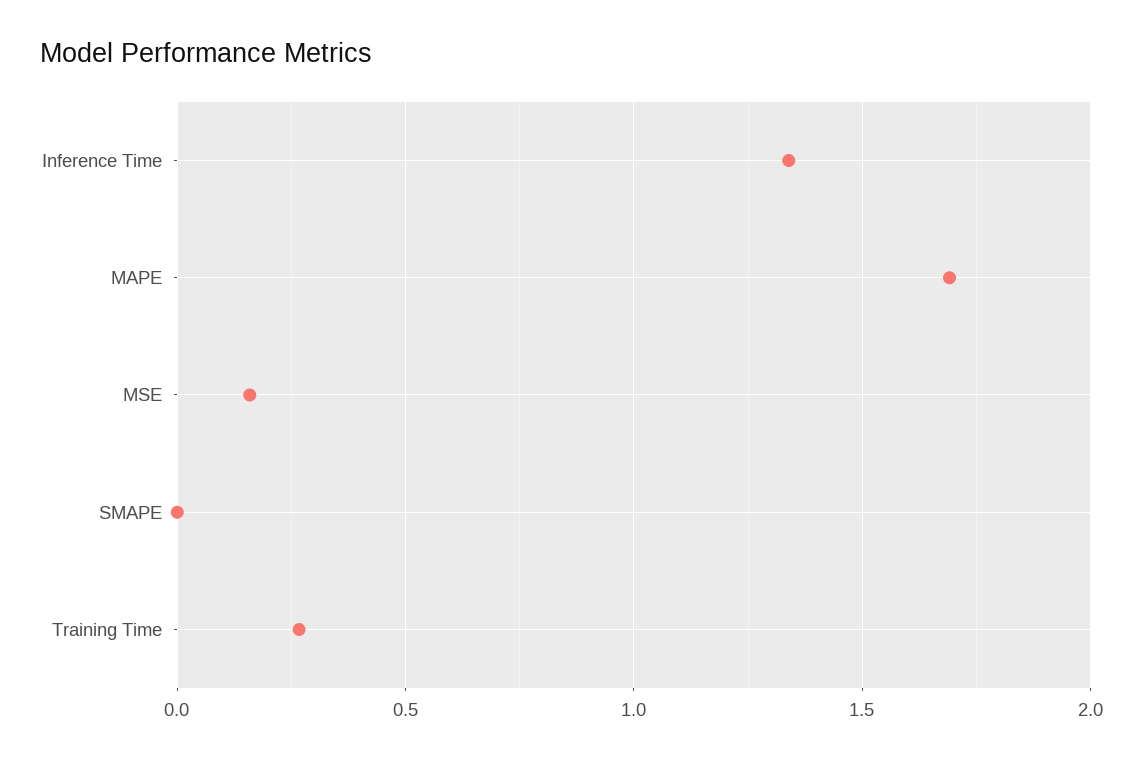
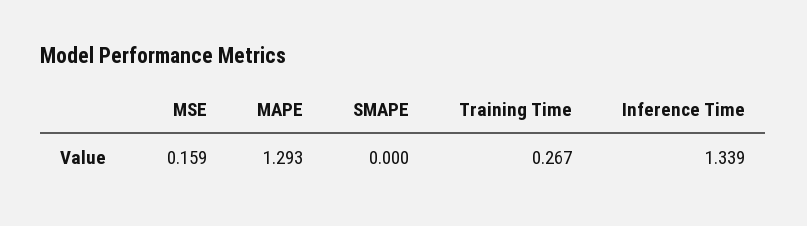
MAPE: 1.7 -> 1.293

